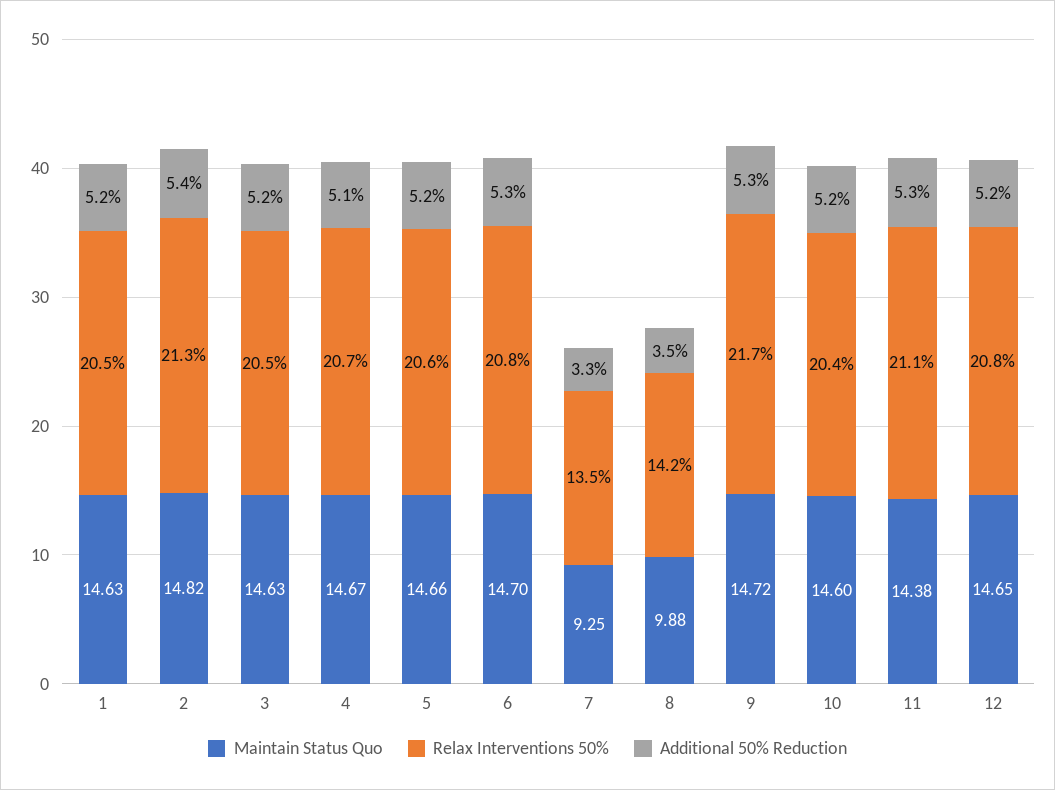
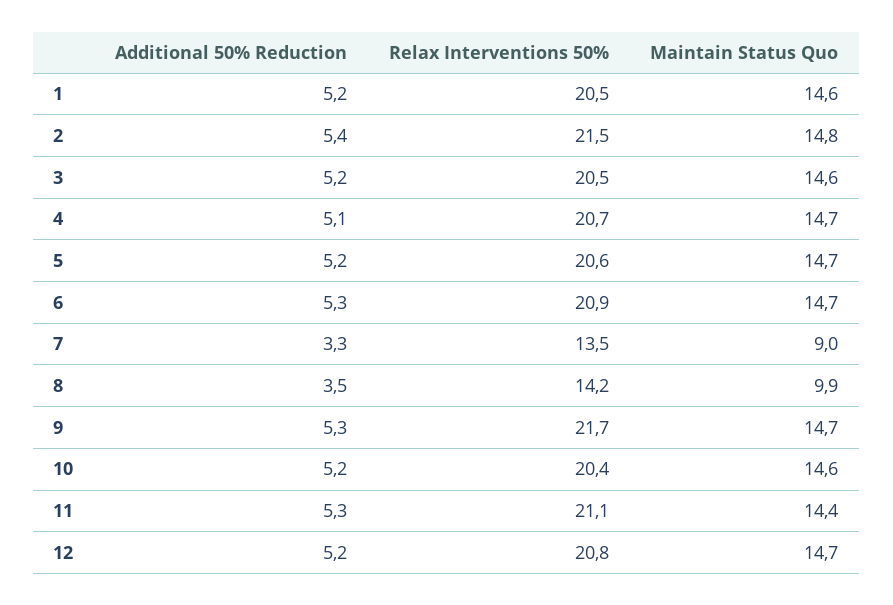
Relax Interventions 50%, 2: 21.3 -> 21.5
Relax Interventions 50%, 6: 20.8 -> 20.9
Maintain Status Quo, 7: 9.25 -> 9

